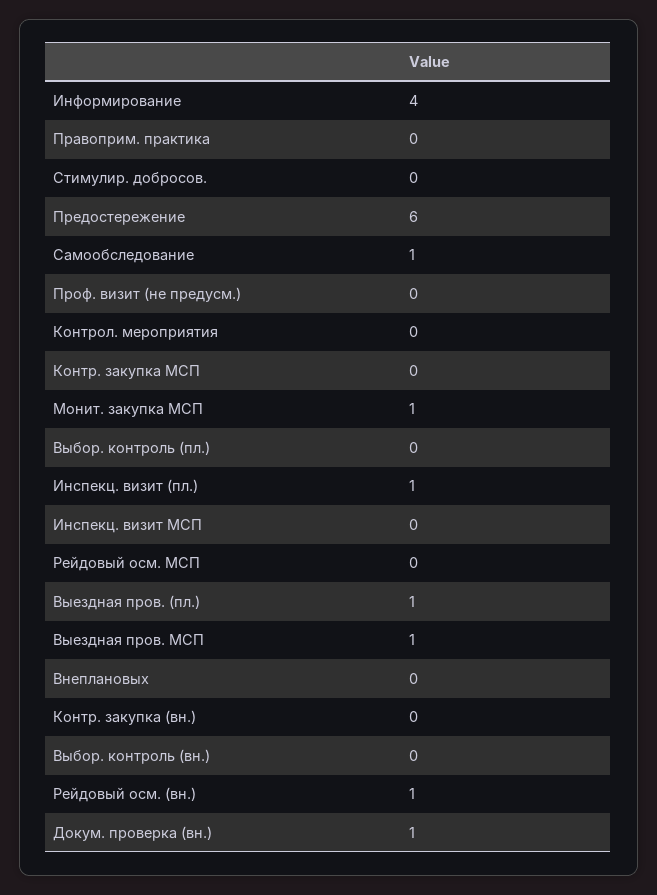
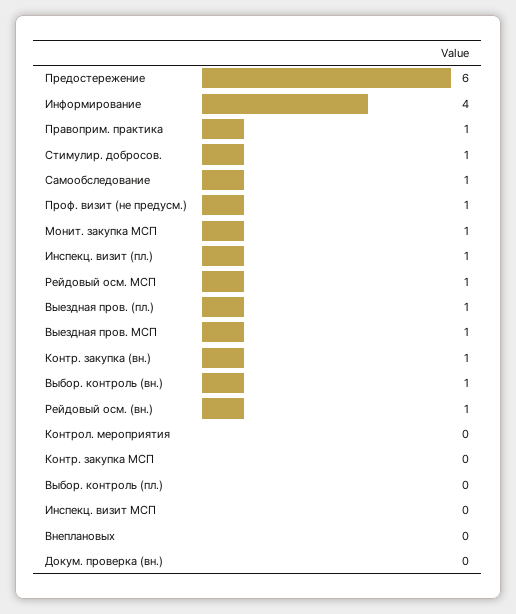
Правоприм. практика: 0 -> 1
Стимулир. добросов.: 0 -> 1
Проф. визит (не предусм.): 0 -> 1
Рейдовый осм. МСП: 0 -> 1
Контр. закупка (вн.): 0 -> 1
Выбор. контроль (вн.): 0 -> 1
Докум. проверка (вн.): 1 -> 0

